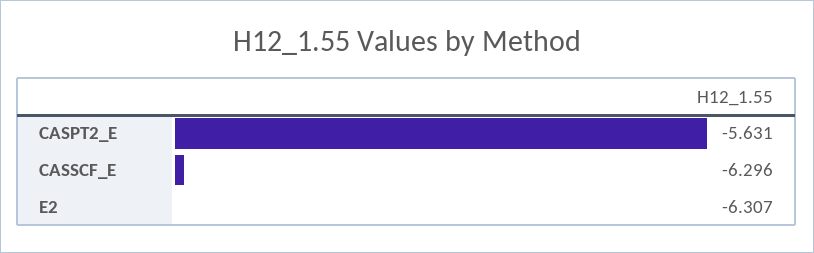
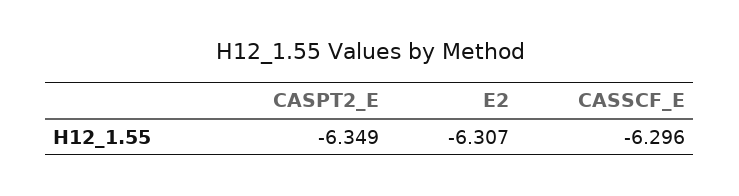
CASPT2_E: -5.631 -> -6.349

